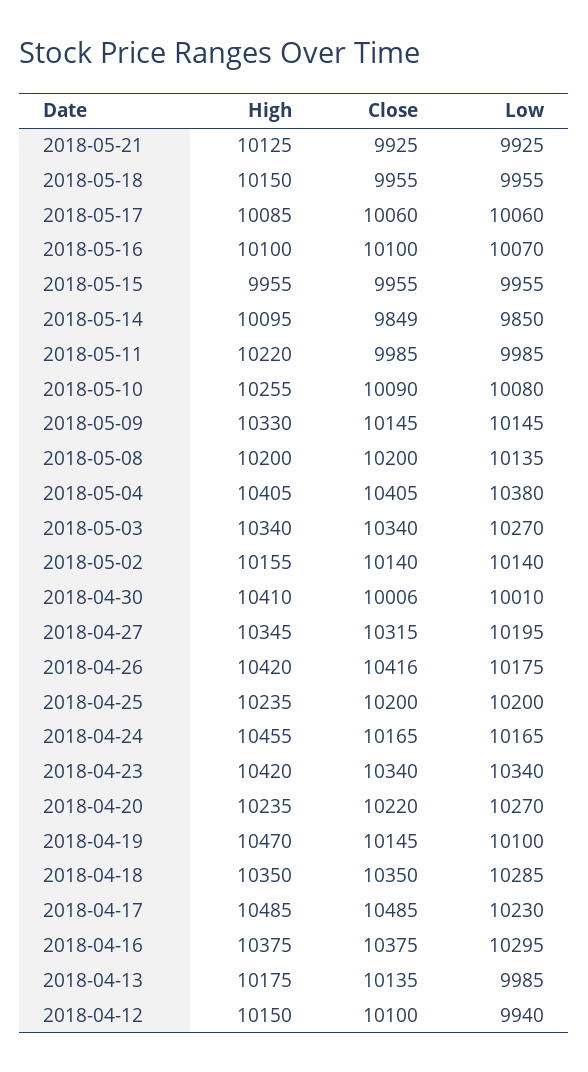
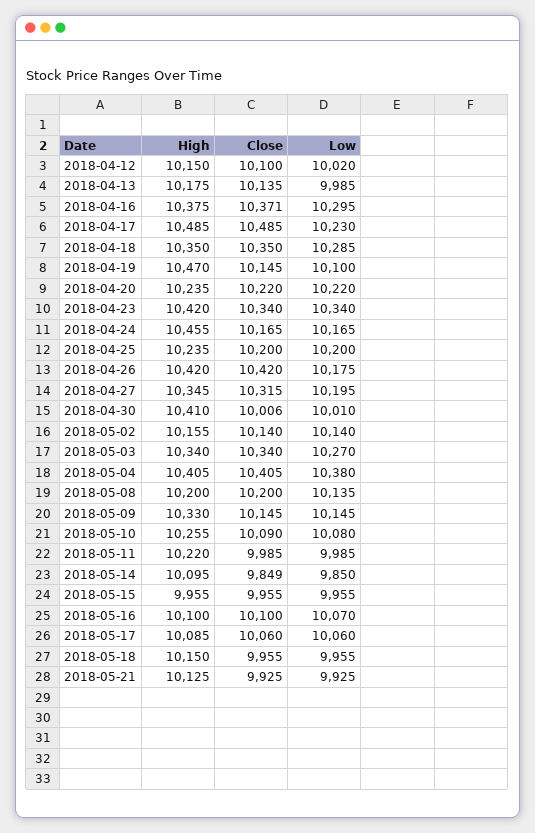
Close, 2018-04-26: 10416 -> 10420
Low, 2018-04-20: 10270 -> 10220
Close, 2018-04-16: 10375 -> 10371
Low, 2018-04-12: 9940 -> 10020

